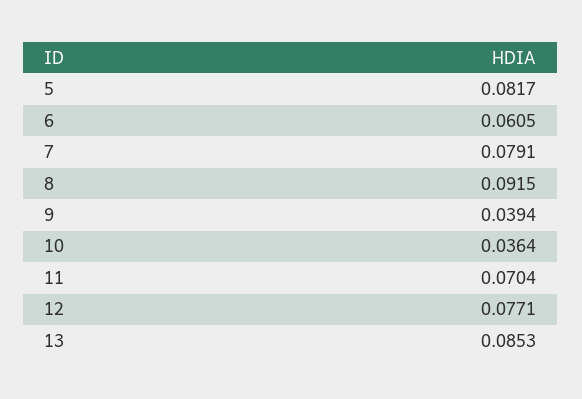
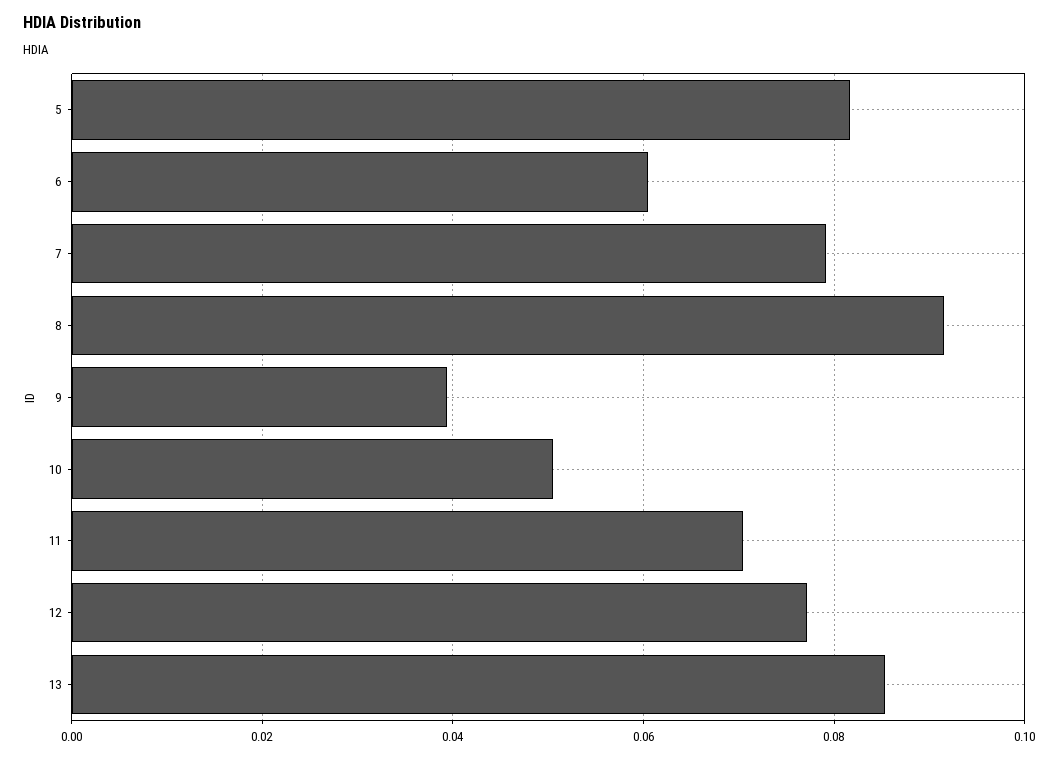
10: 0.0364 -> 0.05

